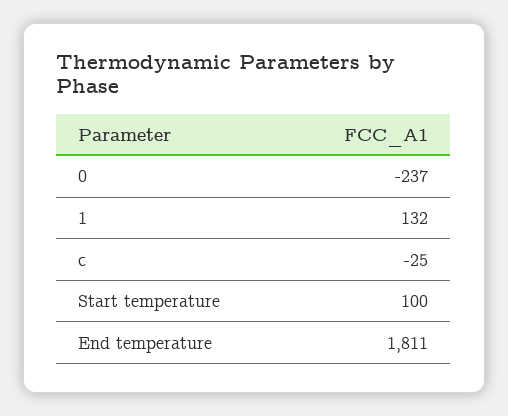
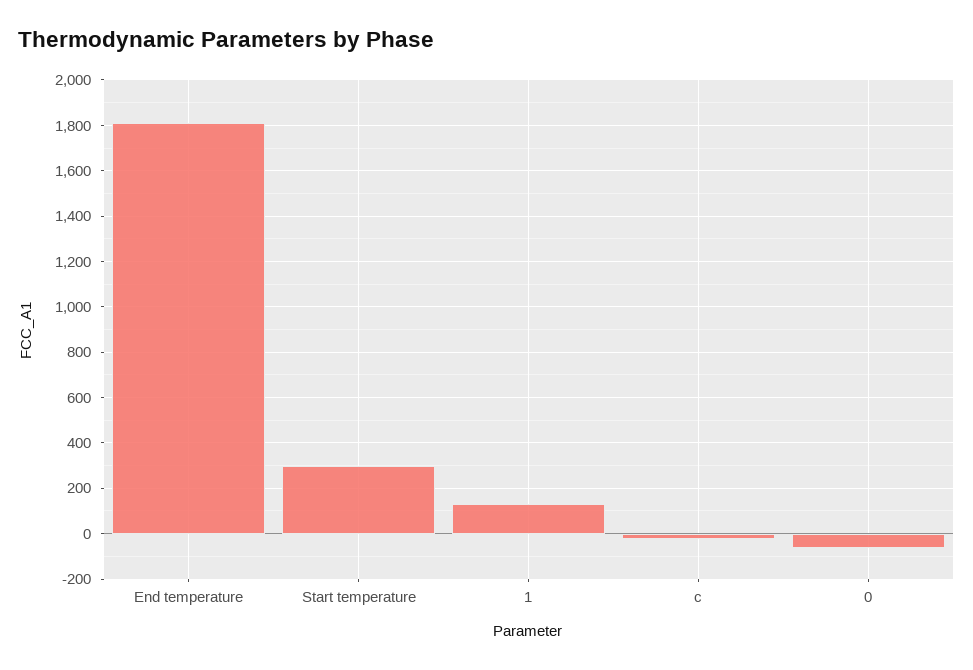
0: -237 -> -50
Start temperature: 100 -> 300

